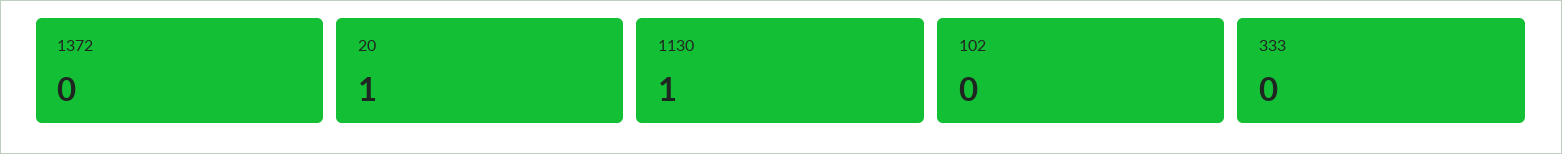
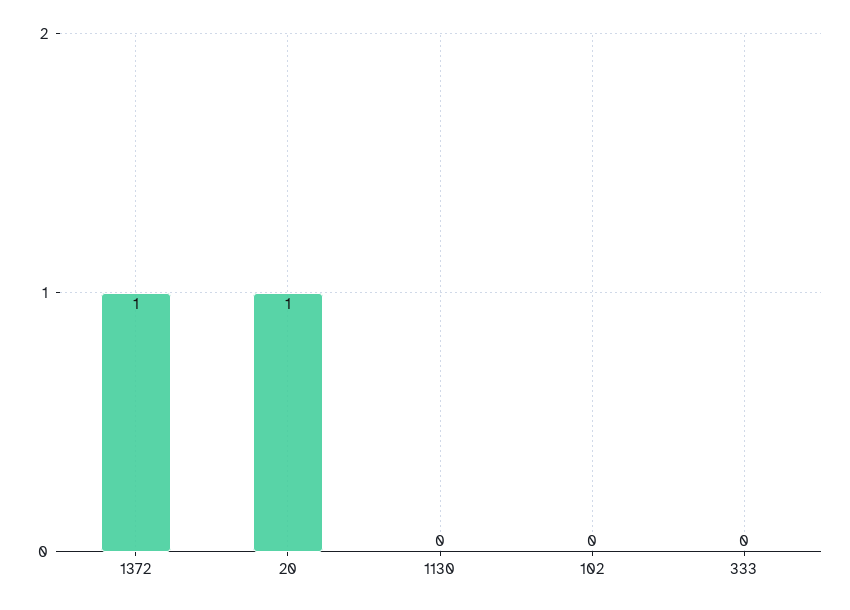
1372: 0 -> 1
1130: 1 -> 0

